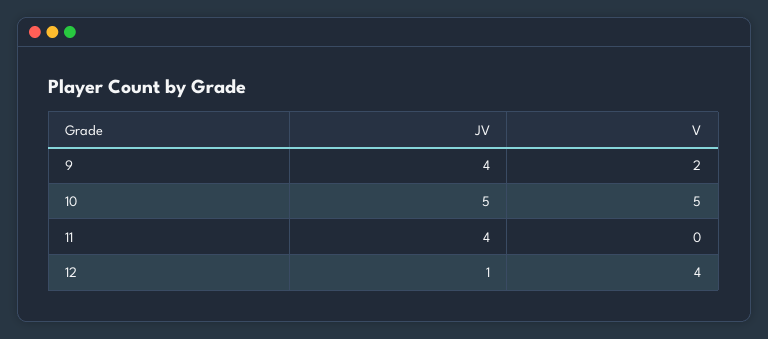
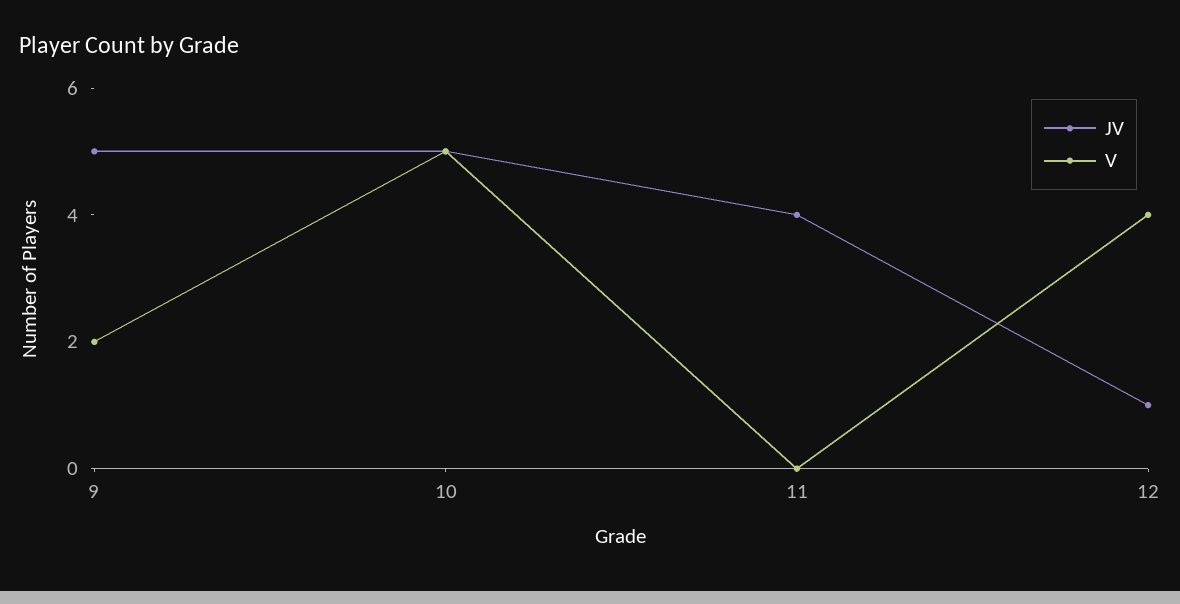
JV, 9: 4 -> 5

